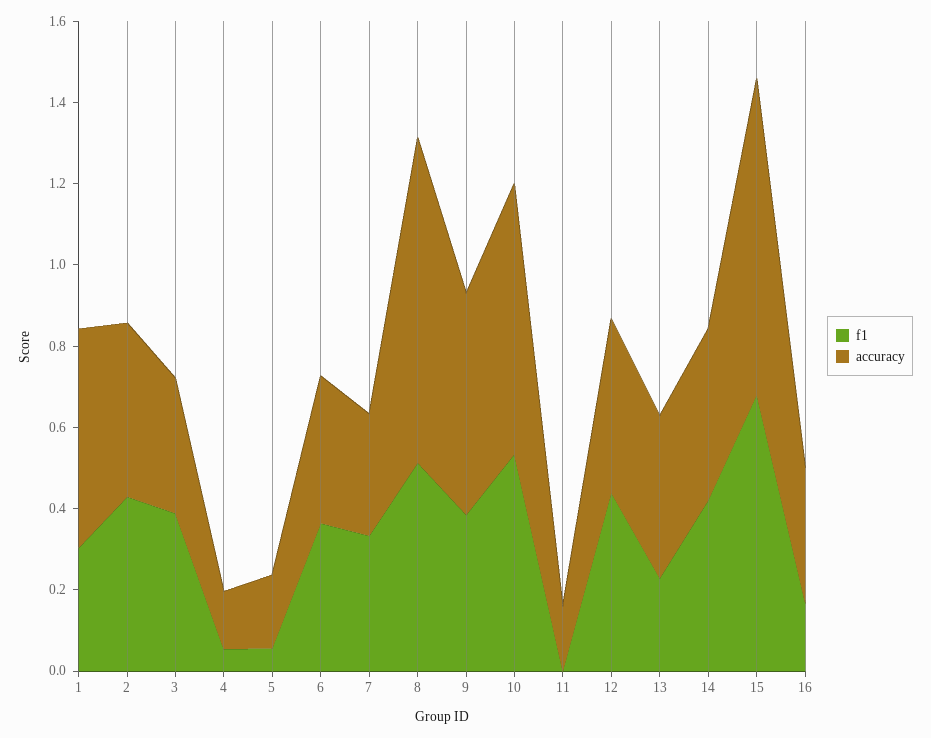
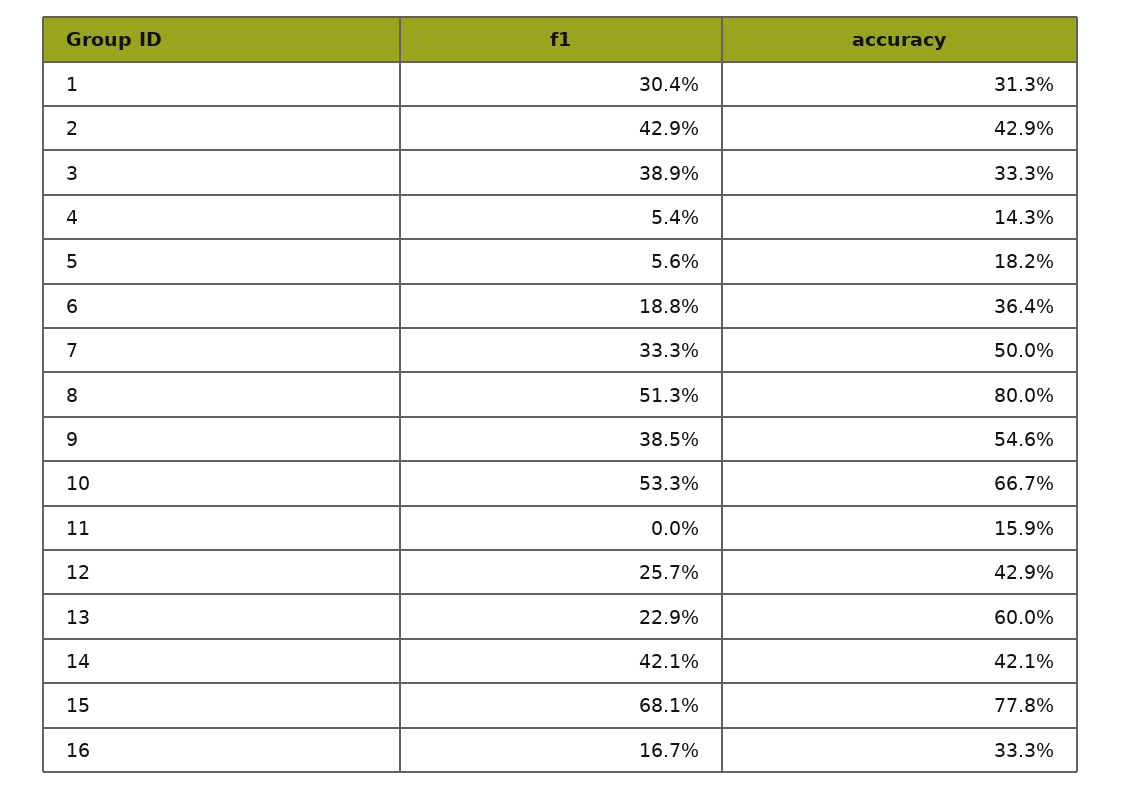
accuracy, 1: 0.55 -> 0.313
f1, 6: 0.35 -> 0.188
accuracy, 7: 0.3 -> 0.5
f1, 12: 0.45 -> 0.257
accuracy, 13: 0.4 -> 0.6

